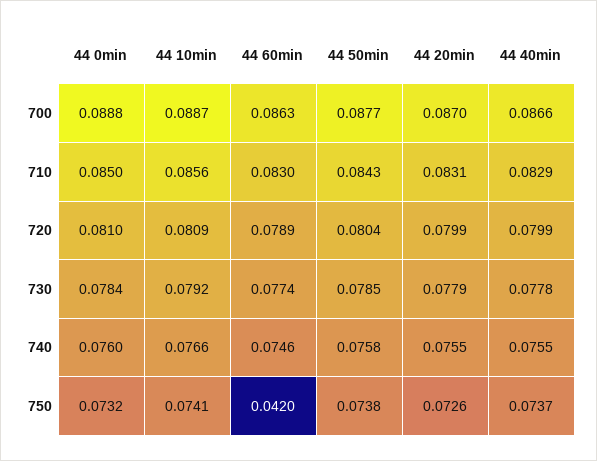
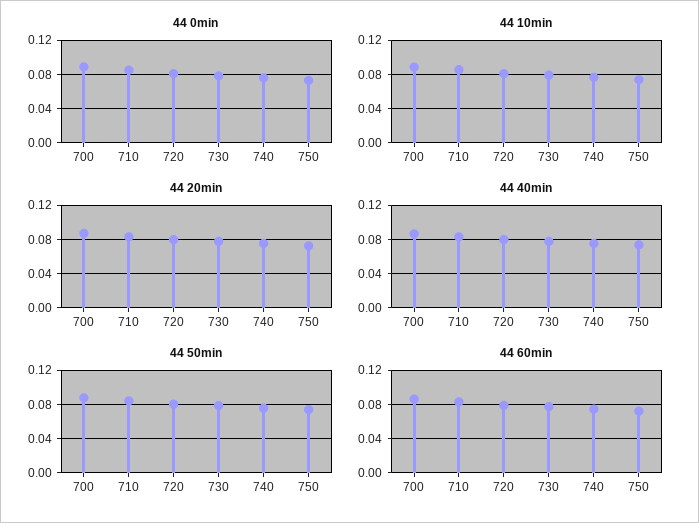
44 60min, 750: 0.042 -> 0.07

